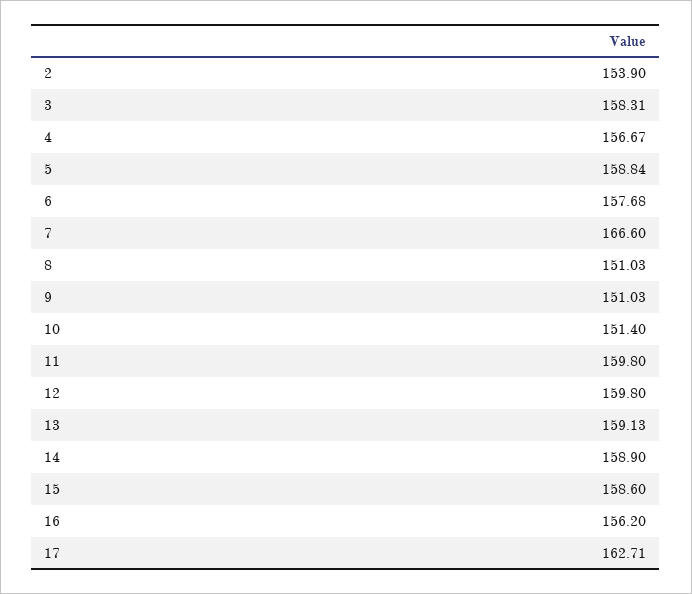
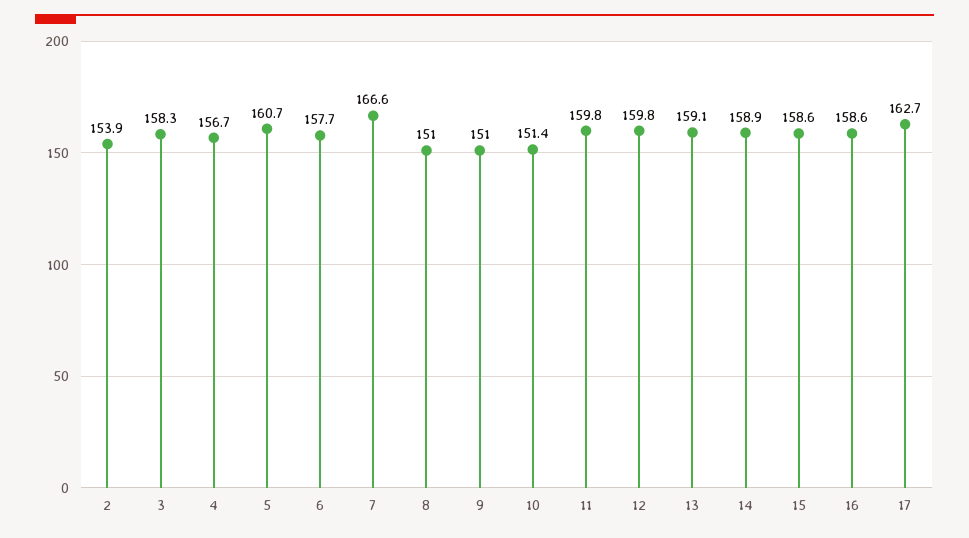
5: 158.84 -> 160.7
16: 156.2 -> 158.6

